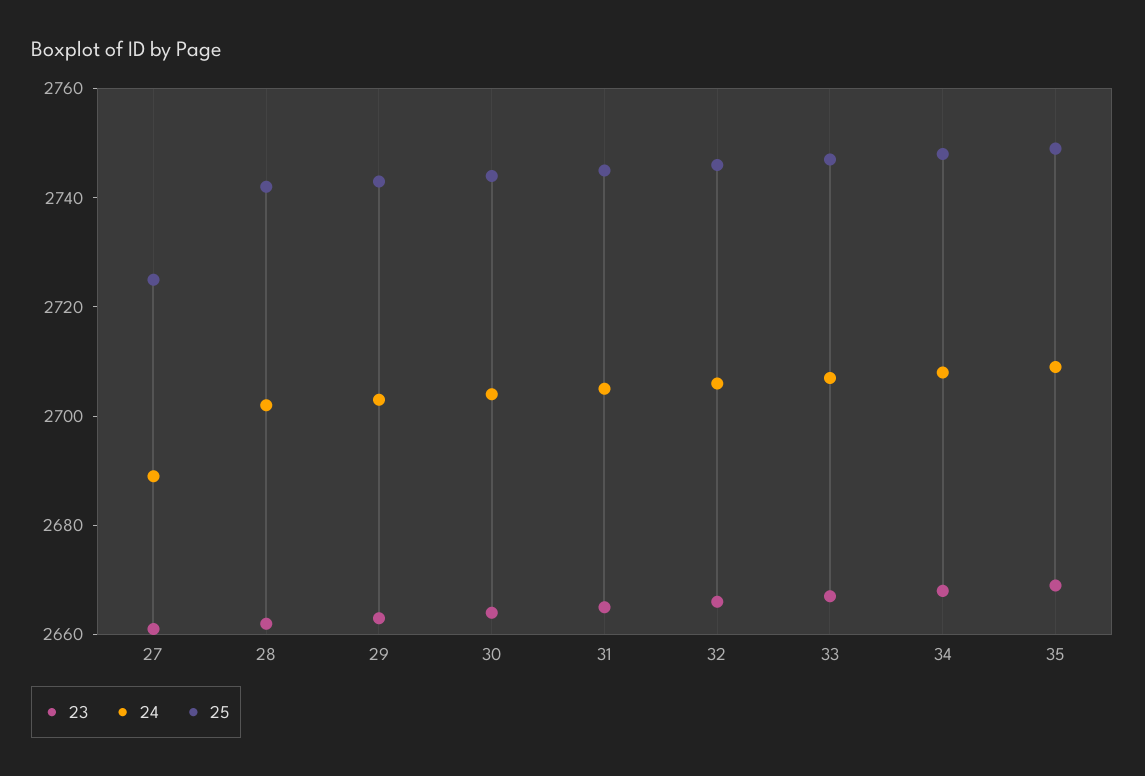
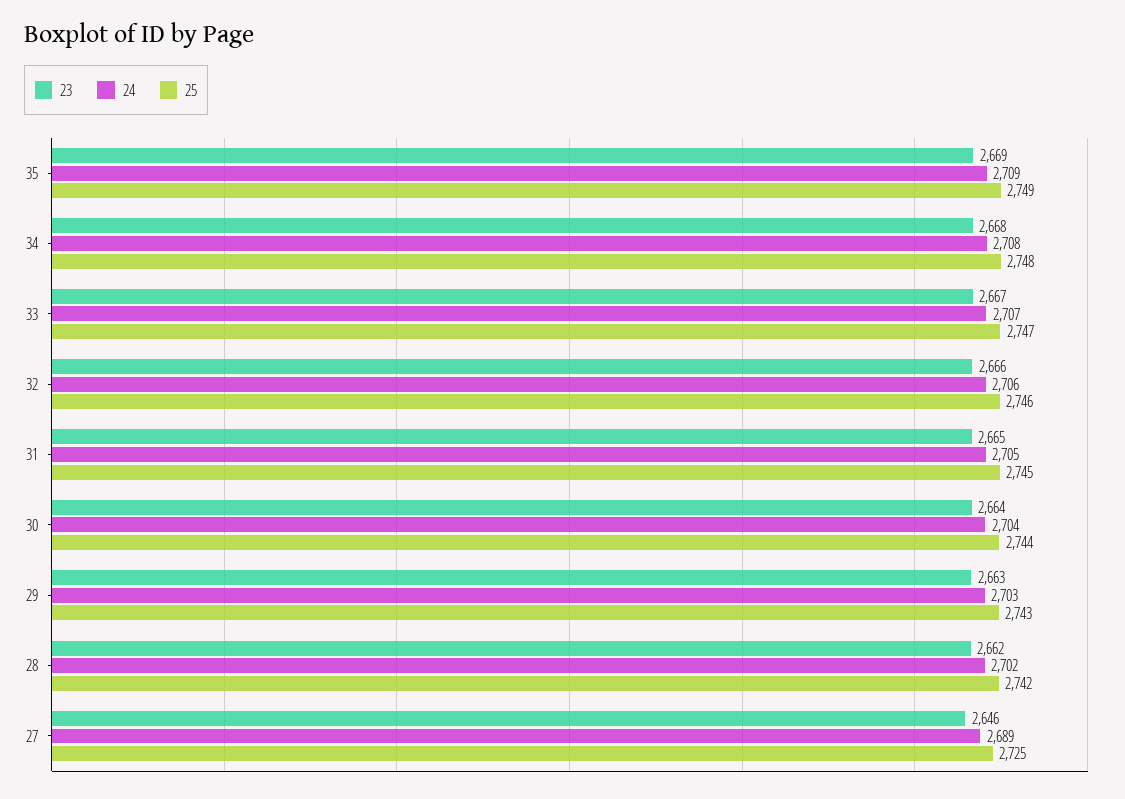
23, 27: 2660 -> 2646

